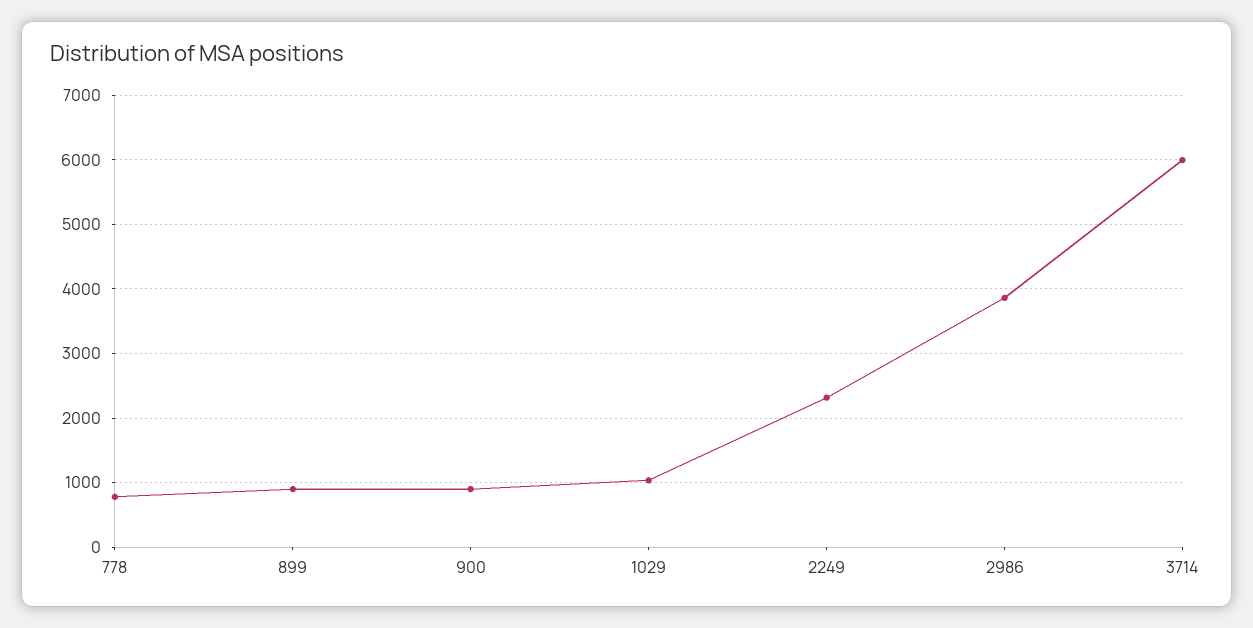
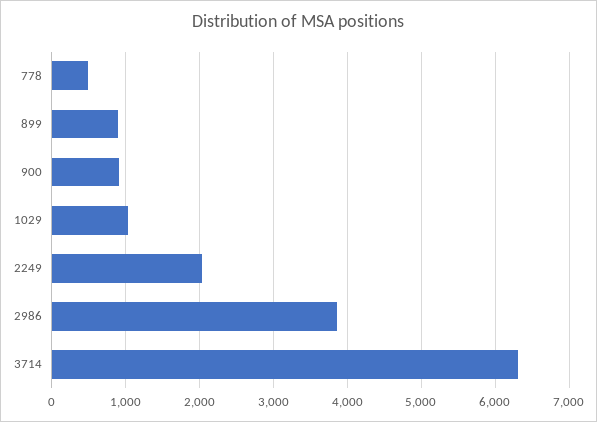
778: 800 -> 500
2249: 2300 -> 2000
3714: 6000 -> 6300

